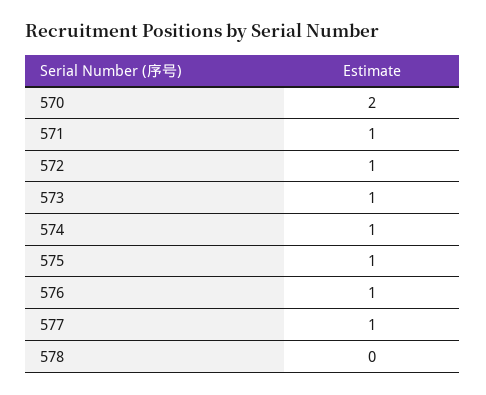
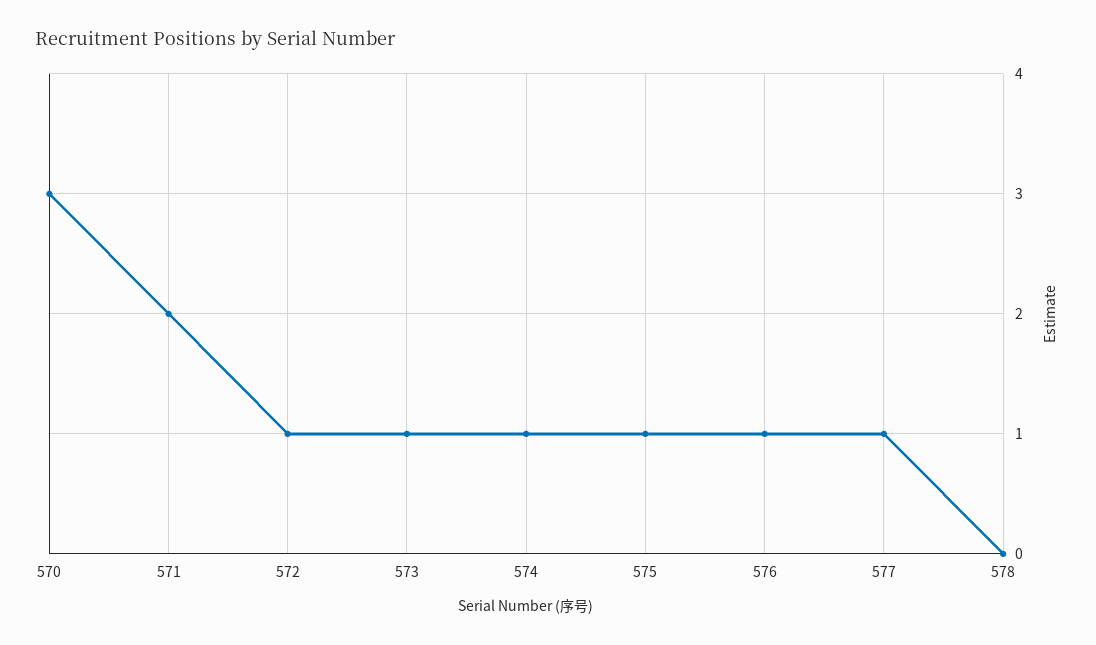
570: 2 -> 3
571: 1 -> 2

